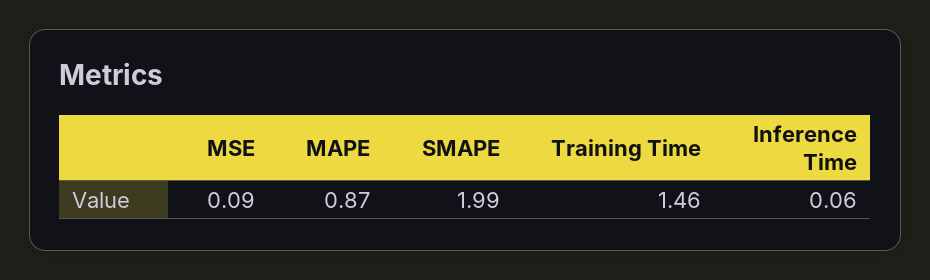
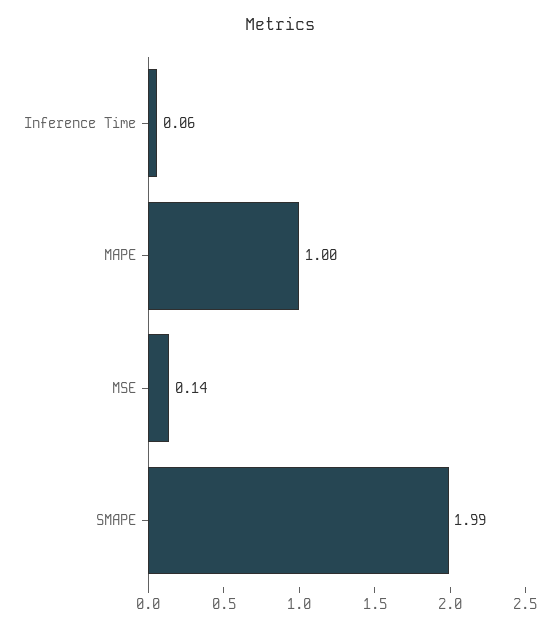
MSE: 0.09 -> 0.14
MAPE: 0.87 -> 1
Training Time: 1.46 -> none

